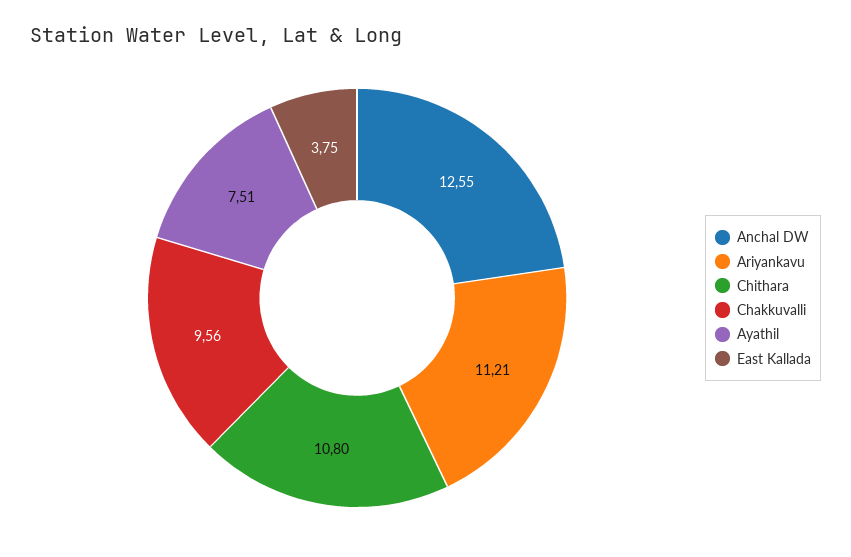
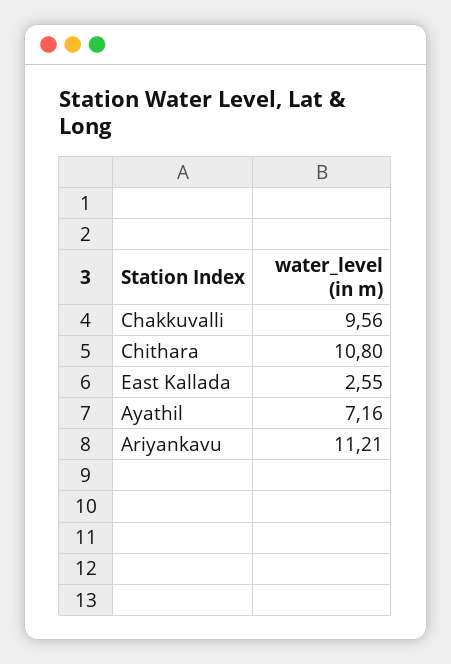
Anchal DW: 12.55 -> none
Ayathil: 7.51 -> 7.16
East Kallada: 3.75 -> 2.55

